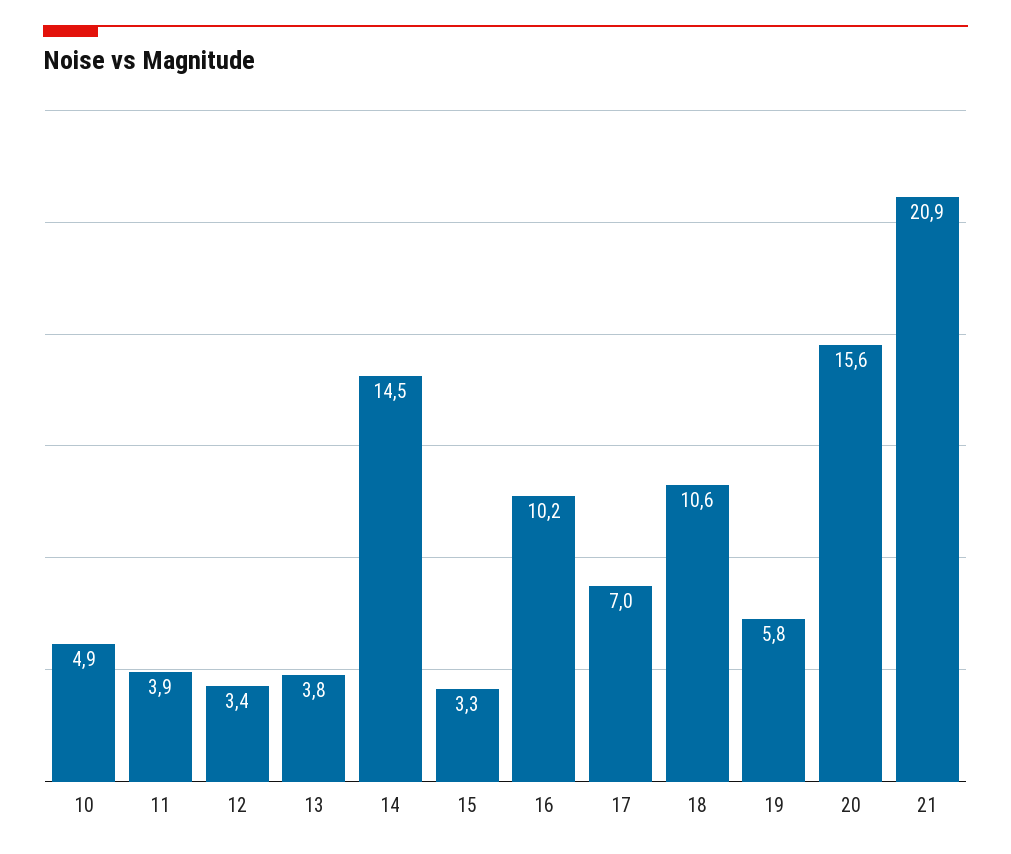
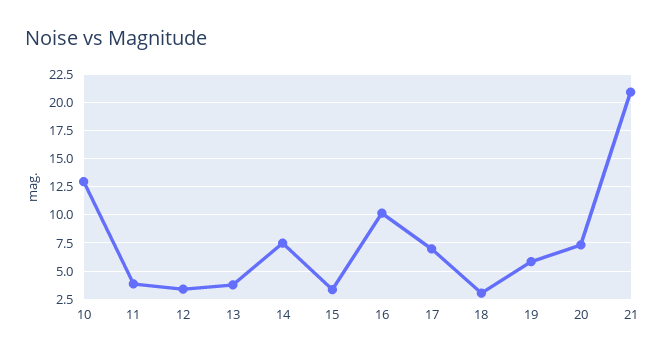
10: 4.9 -> 12.5
14: 14.5 -> 7.5
18: 10.6 -> 2.5
20: 15.6 -> 7.5

